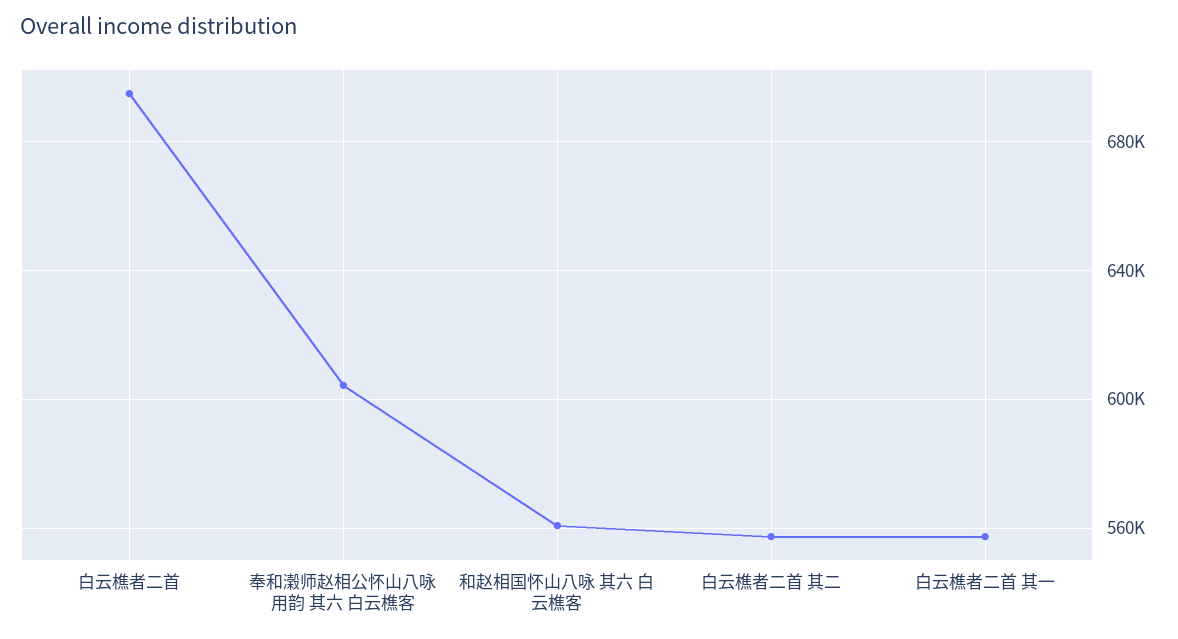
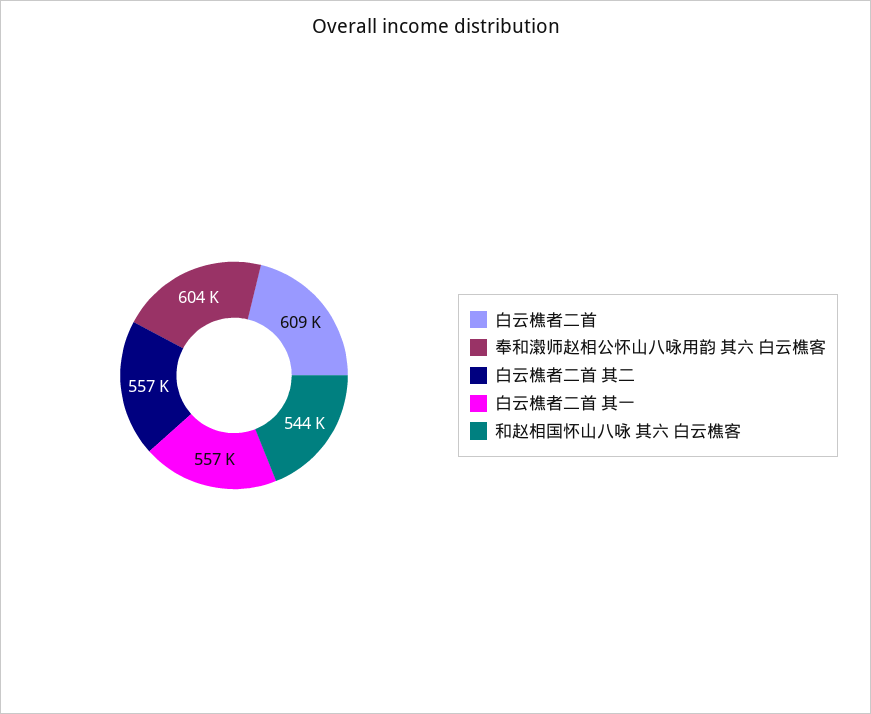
白云樵者二首: 695000 -> 609000
和赵相国怀山八咏 其六 白云樵客: 560000 -> 544000

